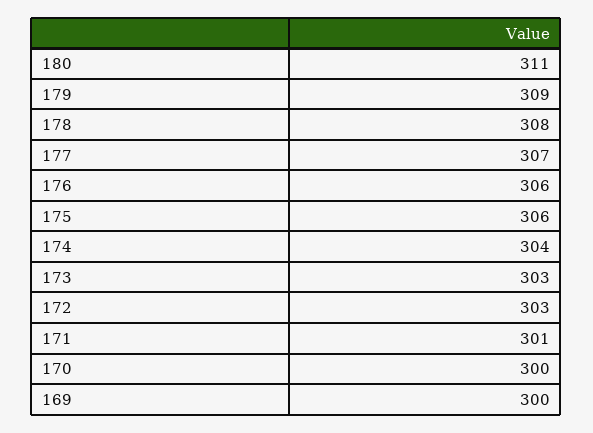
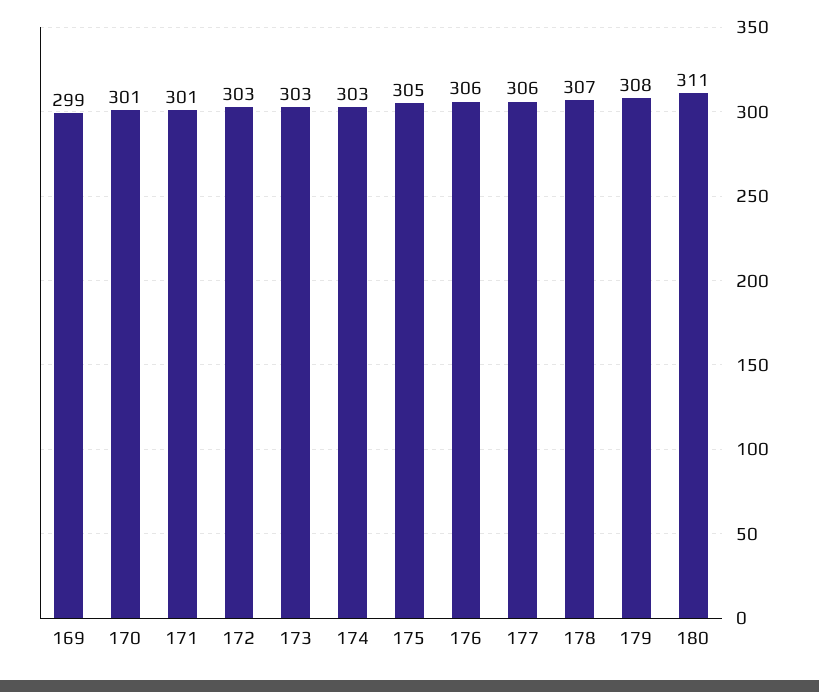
179: 309 -> 308
178: 308 -> 307
177: 307 -> 306
175: 306 -> 305
174: 304 -> 303
170: 300 -> 301
169: 300 -> 299

